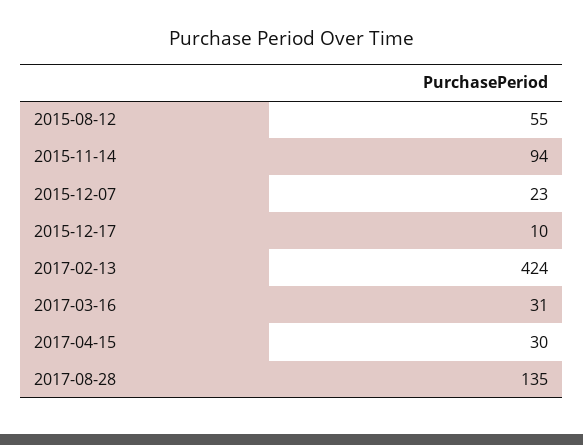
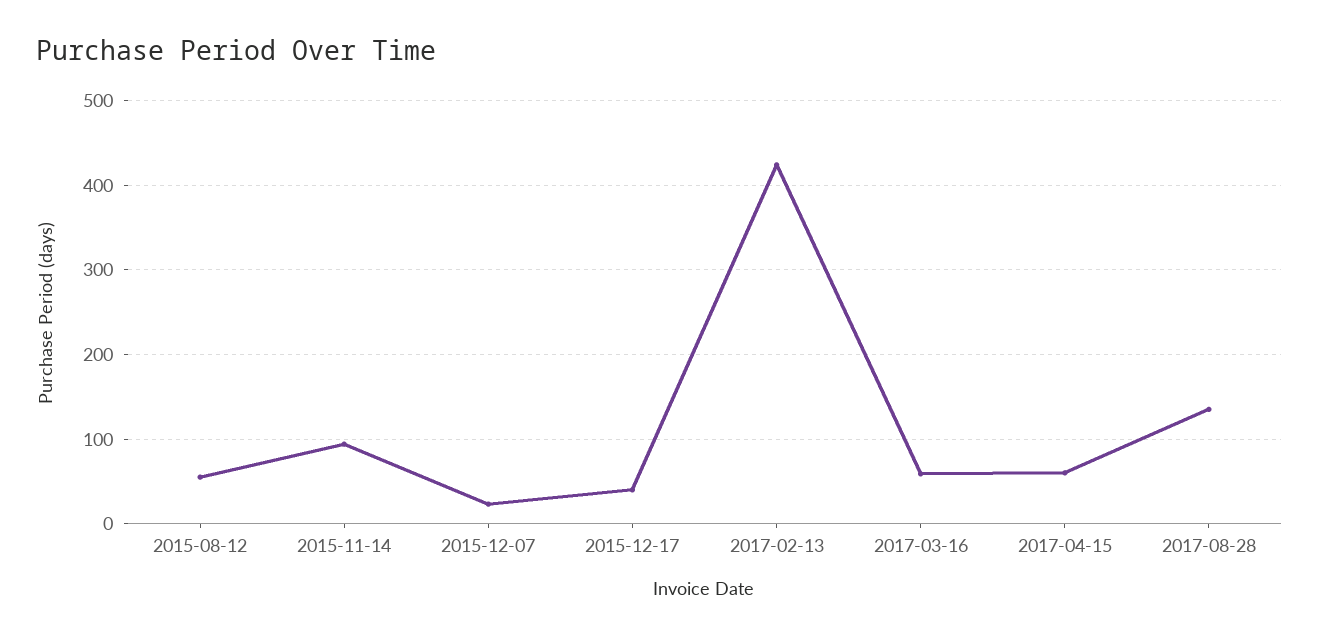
2015-12-17: 10 -> 40
2017-03-16: 31 -> 60
2017-04-15: 30 -> 60

